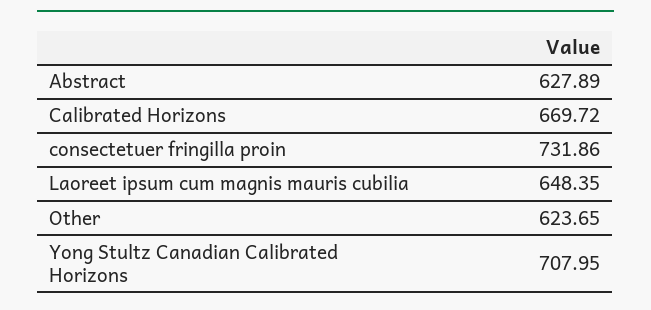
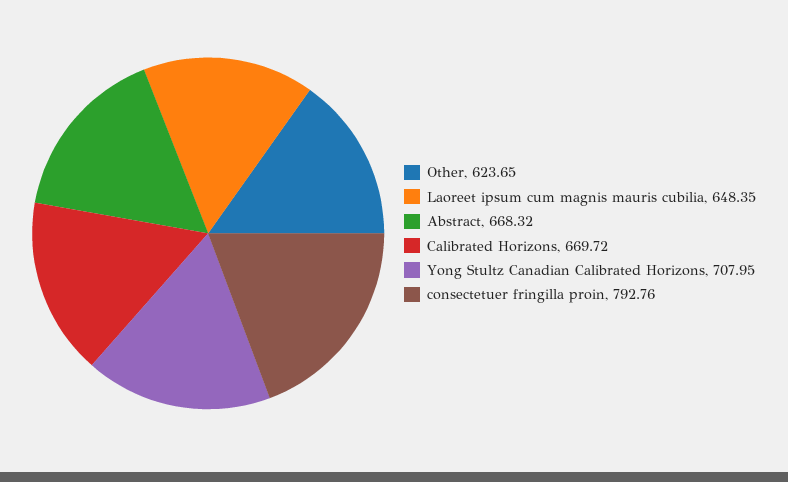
Abstract: 627.89 -> 668.32
consectetuer fringilla proin: 731.86 -> 792.76

